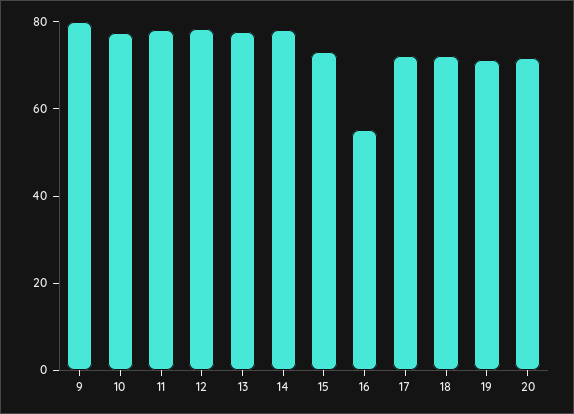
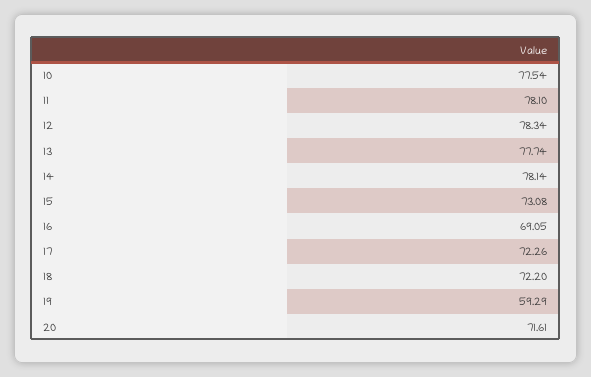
9: 80 -> none
16: 55 -> 69.05
19: 70 -> 59.29

